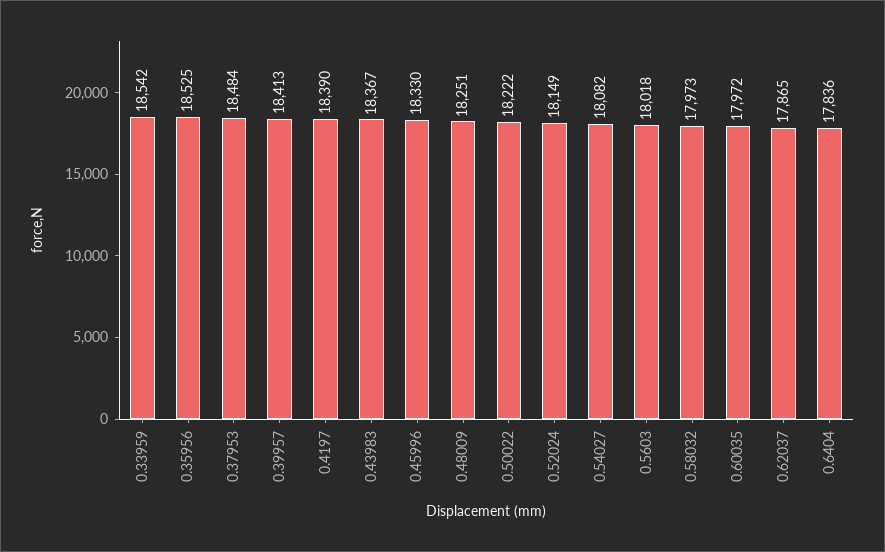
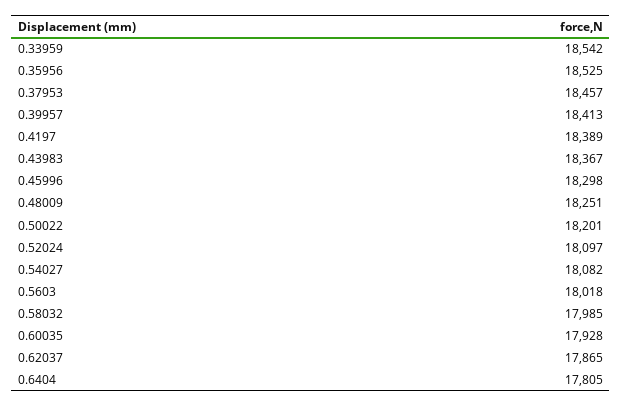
0.37953: 18484 -> 18457
0.4197: 18390 -> 18389
0.45996: 18330 -> 18298
0.50022: 18222 -> 18201
0.52024: 18149 -> 18097
0.58032: 17973 -> 17985
0.60035: 17972 -> 17928
0.6404: 17836 -> 17805

